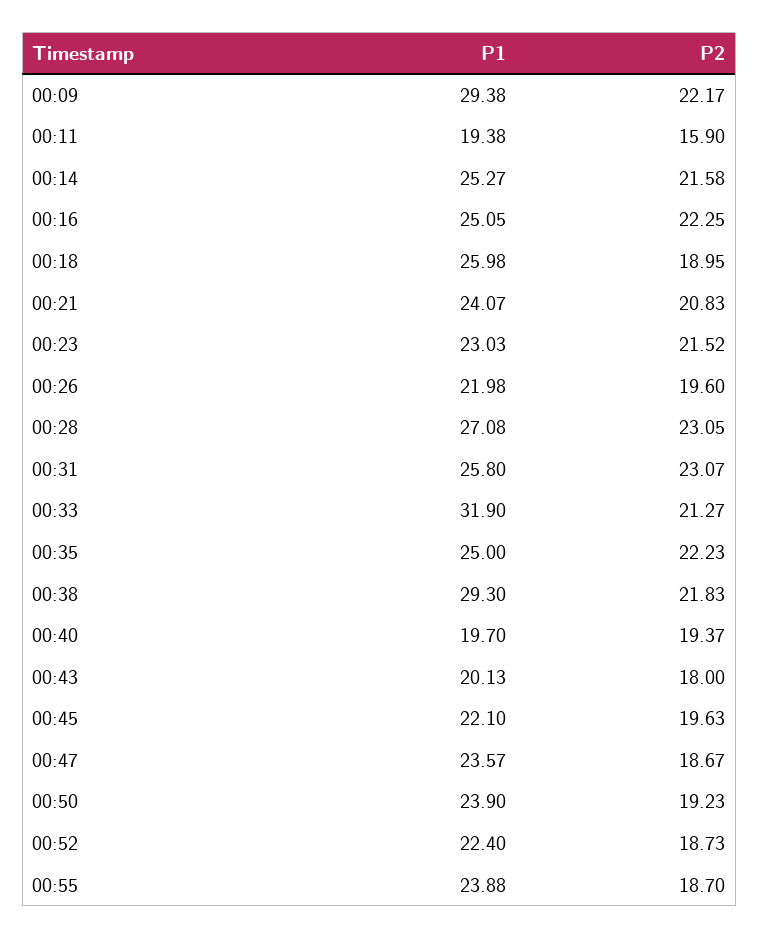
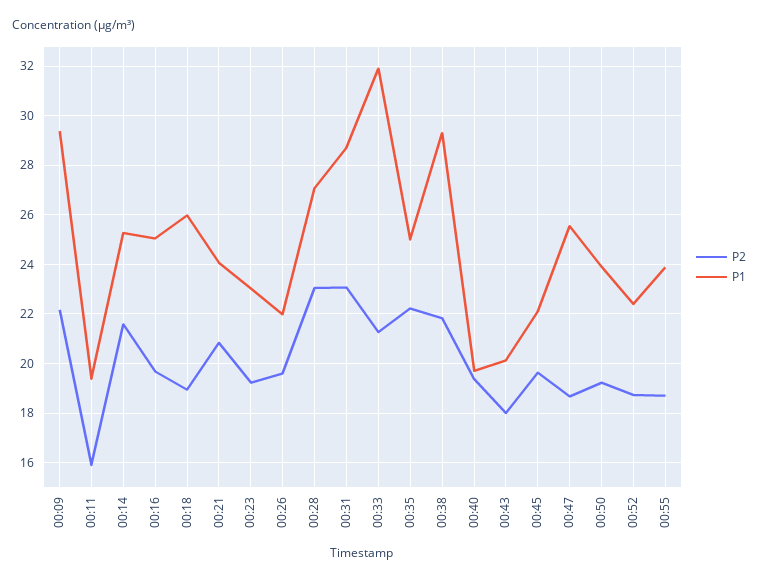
P2, 00:16: 22.25 -> 19.75
P2, 00:23: 21.52 -> 19.25
P1, 00:31: 25.8 -> 28.75
P1, 00:47: 23.57 -> 25.5

